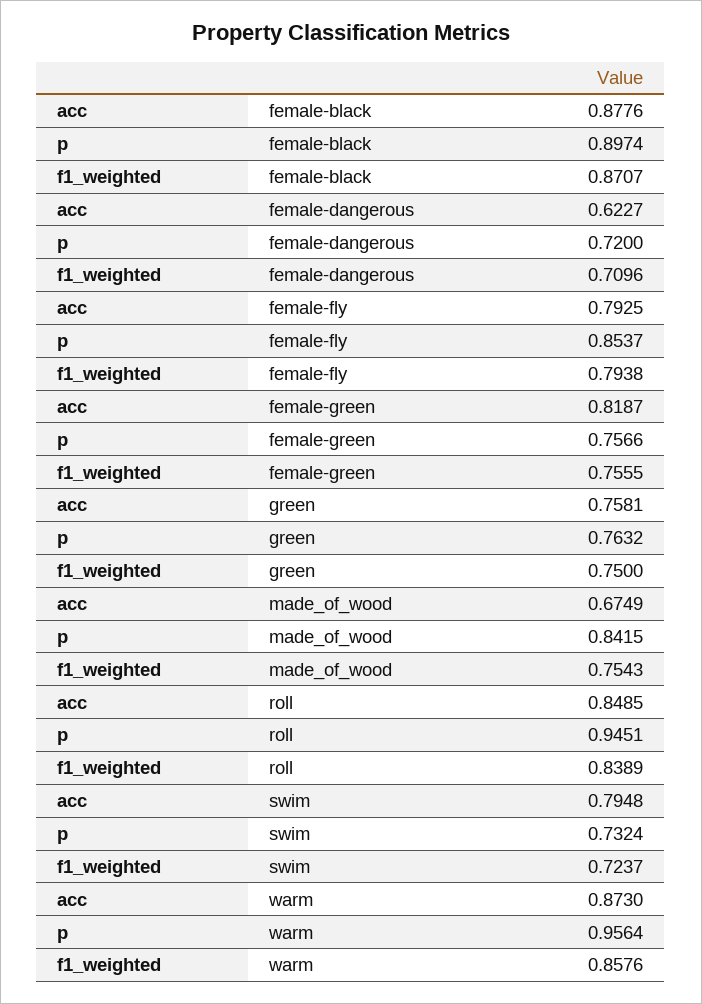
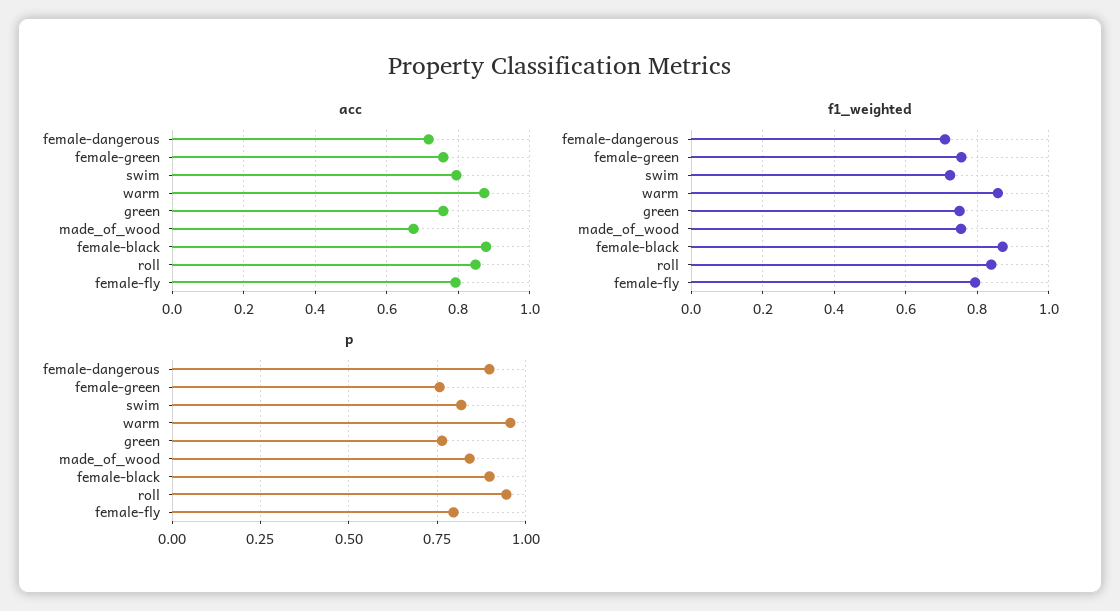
acc, female-dangerous: 0.6227 -> 0.72
p, female-dangerous: 0.72 -> 0.9
p, female-fly: 0.8537 -> 0.8
acc, female-green: 0.8187 -> 0.76
p, swim: 0.7324 -> 0.825

